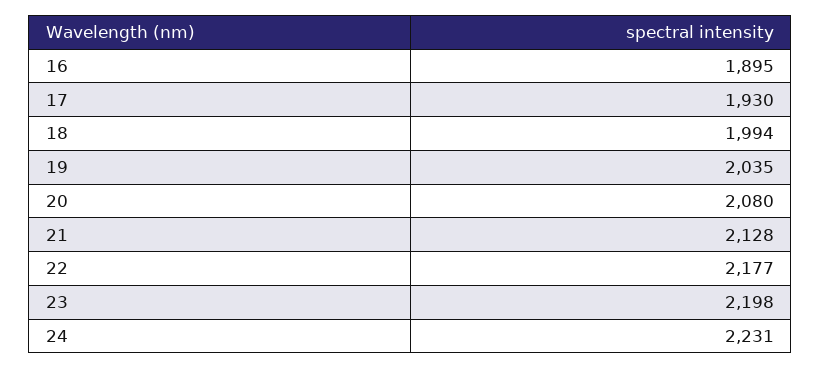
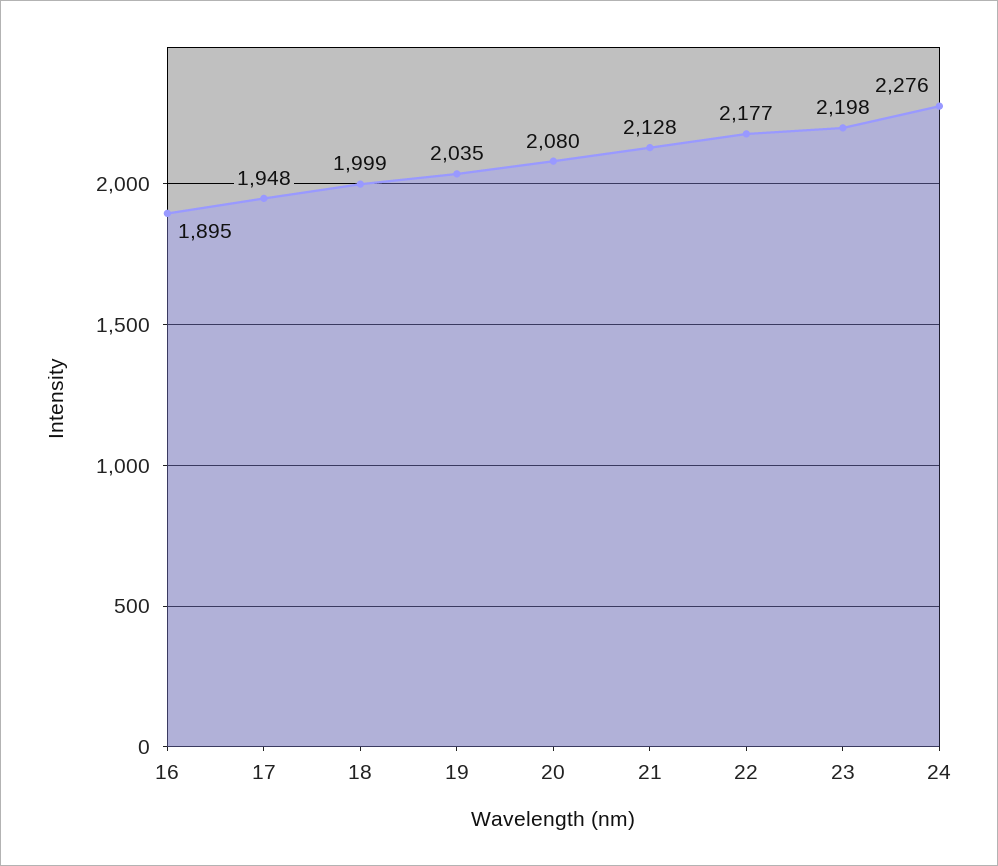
17: 1930 -> 1948
18: 1994 -> 1999
24: 2231 -> 2276

